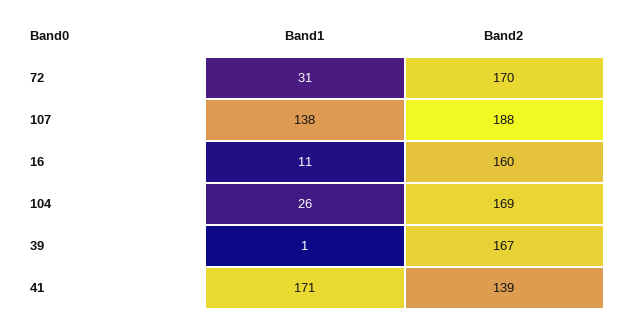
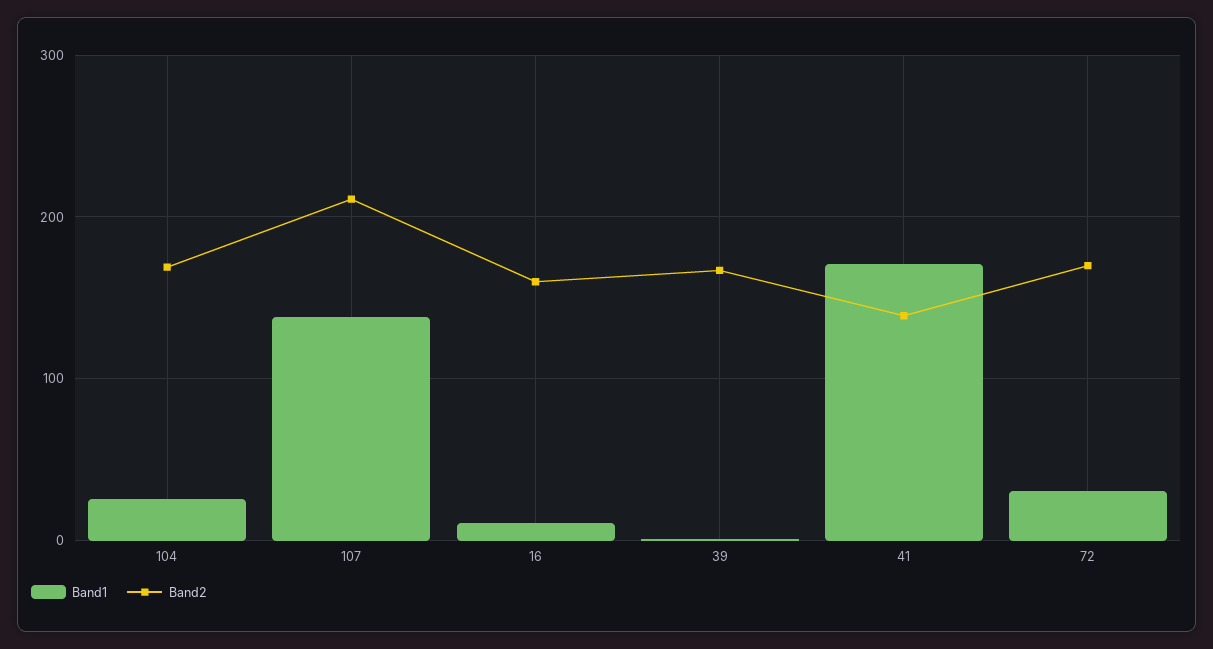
Band2, 107: 188 -> 210

